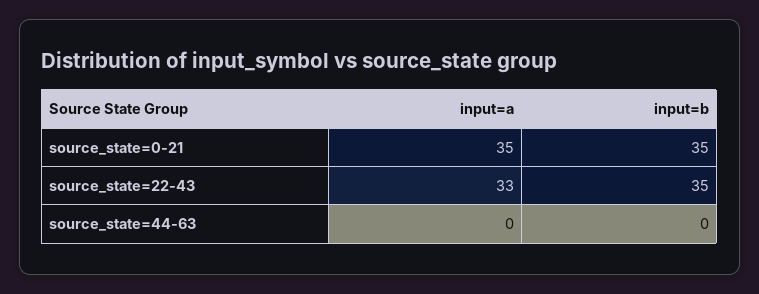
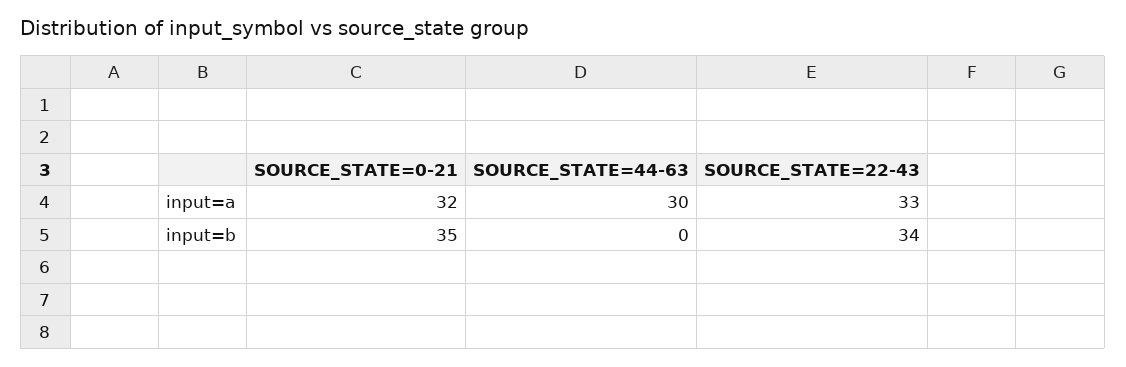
input=a, source_state=0-21: 35 -> 32
input=b, source_state=22-43: 35 -> 34
input=a, source_state=44-63: 0 -> 30

